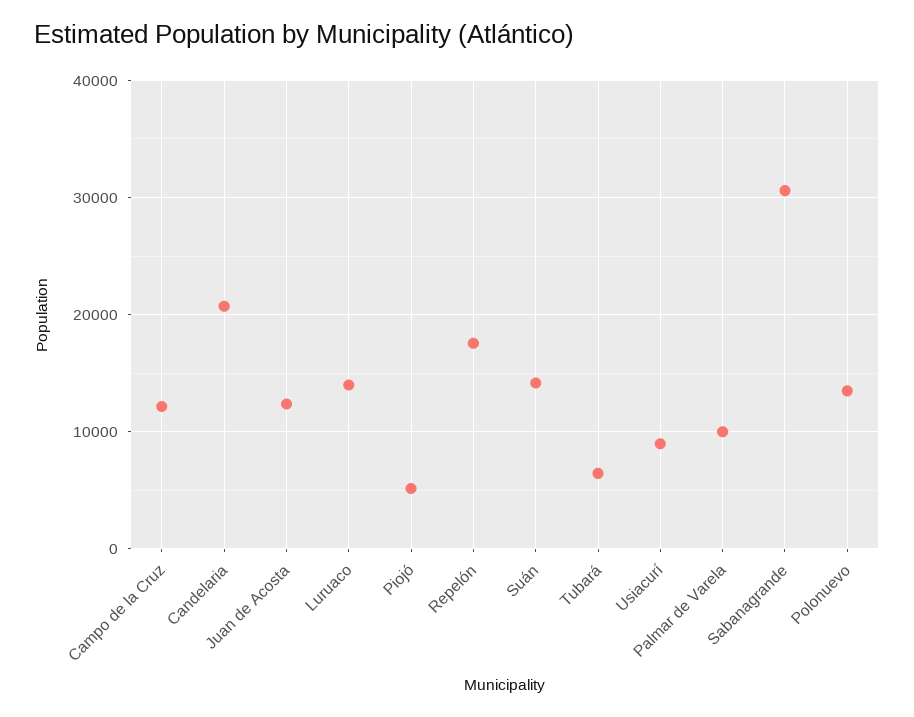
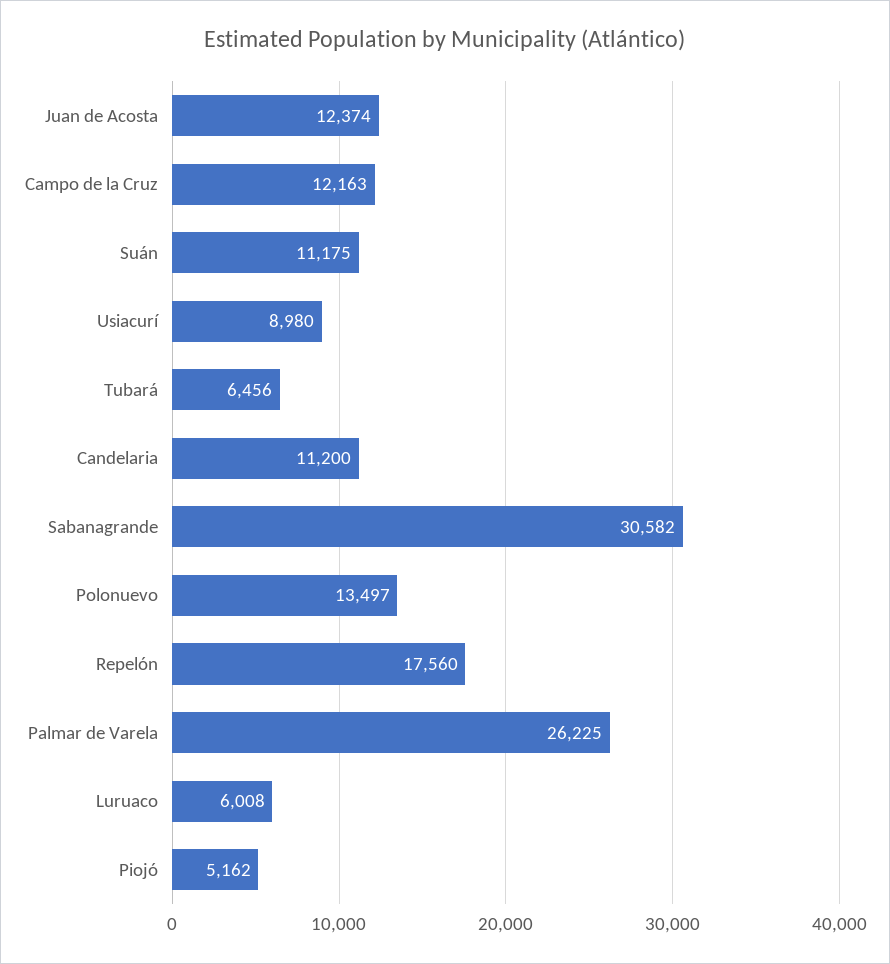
Candelaria: 21000 -> 11200
Luruaco: 14000 -> 6008
Suán: 14000 -> 11175
Palmar de Varela: 10000 -> 26225

